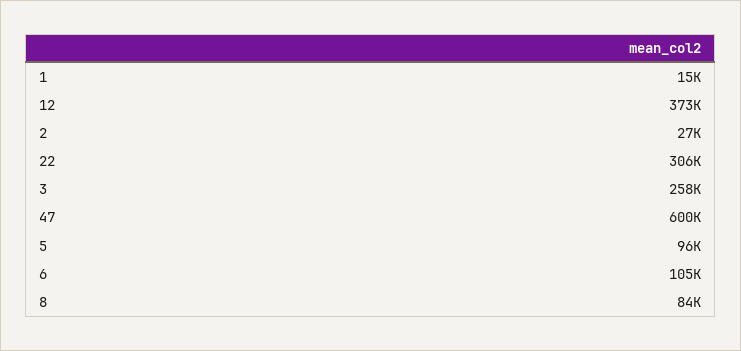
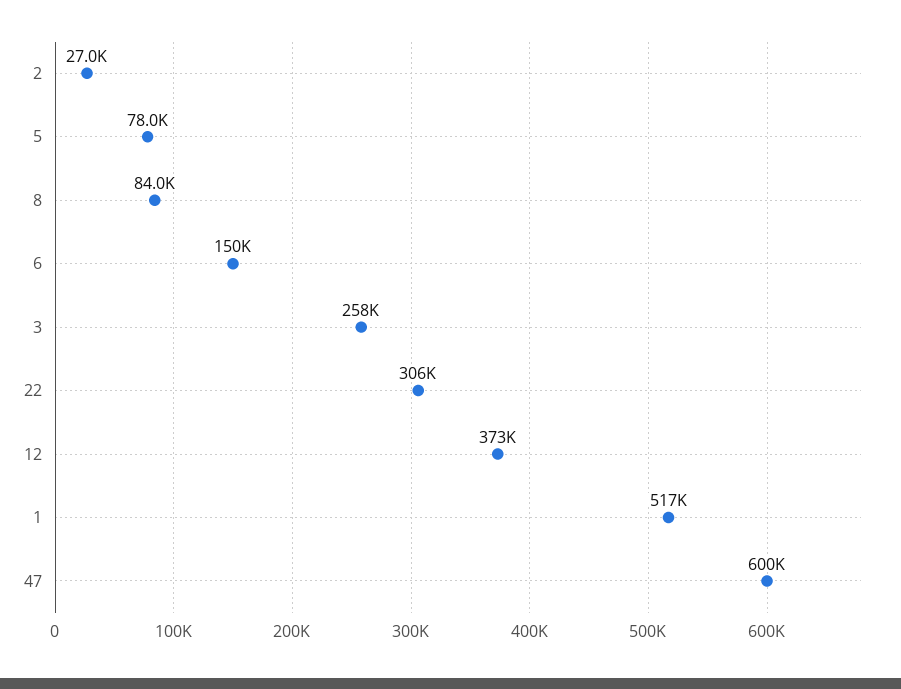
1: 15000 -> 517000
5: 96000 -> 78000
6: 105000 -> 150000

